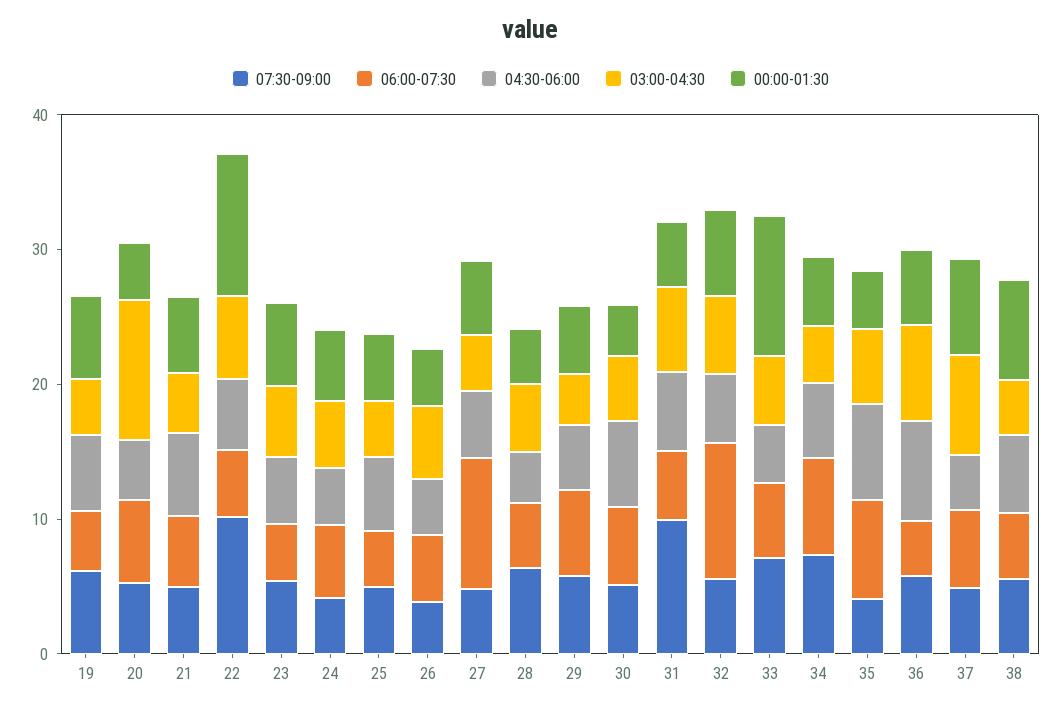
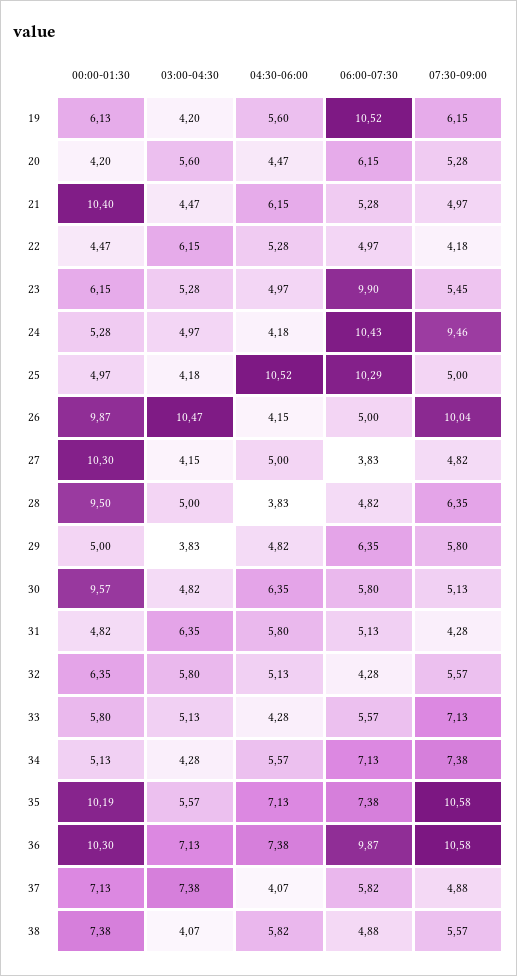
06:00-07:30, 19: 4 -> 10.52
03:00-04:30, 20: 10 -> 5.6
00:00-01:30, 21: 6 -> 10.4
07:30-09:00, 22: 10 -> 4.18
00:00-01:30, 22: 10 -> 4.47
06:00-07:30, 23: 4 -> 9.9
07:30-09:00, 24: 4 -> 9.46
06:00-07:30, 24: 6 -> 10.43
06:00-07:30, 25: 4 -> 10.29
04:30-06:00, 25: 6 -> 10.52
07:30-09:00, 26: 4 -> 10.04
03:00-04:30, 26: 6 -> 10.47
00:00-01:30, 26: 4 -> 9.87
06:00-07:30, 27: 10 -> 3.83
00:00-01:30, 27: 6 -> 10.3
00:00-01:30, 28: 4 -> 9.5
00:00-01:30, 30: 4 -> 9.57
07:30-09:00, 31: 10 -> 4.28
06:00-07:30, 32: 10 -> 4.28
00:00-01:30, 33: 10 -> 5.8
07:30-09:00, 35: 4 -> 10.58
00:00-01:30, 35: 4 -> 10.19
07:30-09:00, 36: 6 -> 10.58
06:00-07:30, 36: 4 -> 9.87
00:00-01:30, 36: 6 -> 10.3

